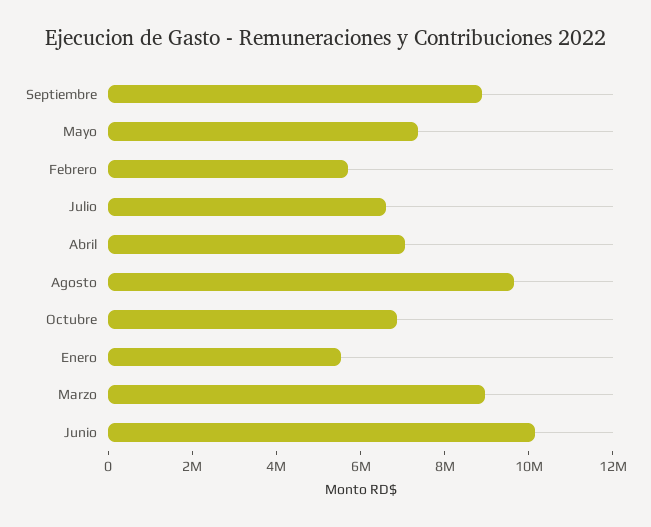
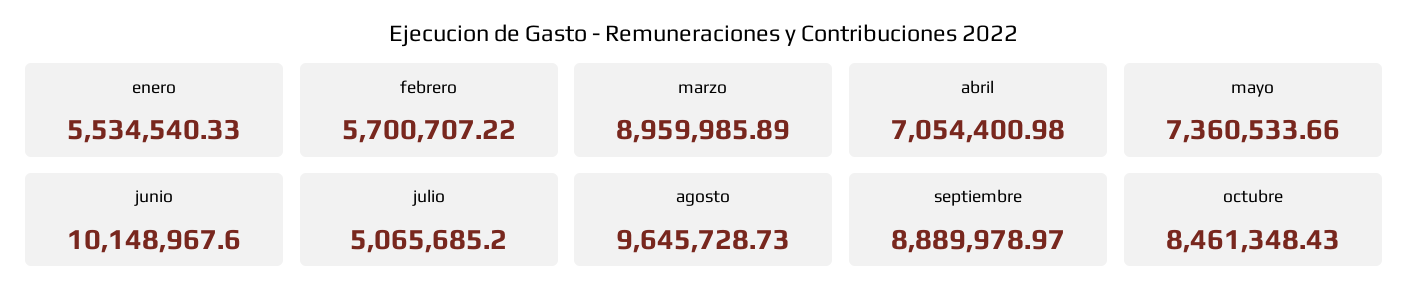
Julio: 6500000 -> 5065685.2
Octubre: 7000000 -> 8461348.43

